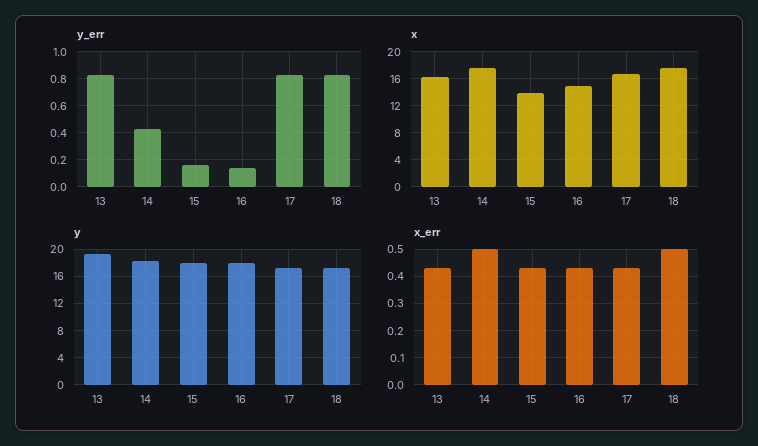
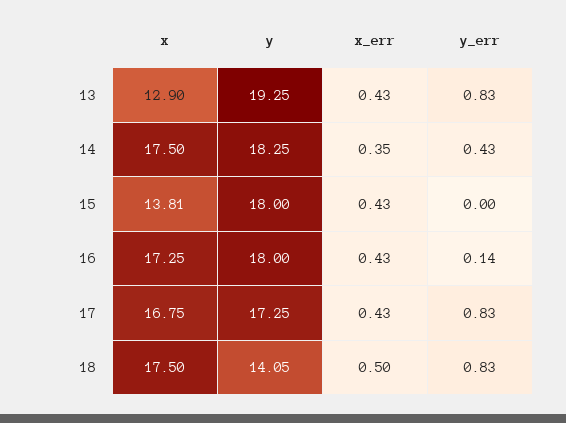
y_err, 15: 0.15 -> 0
x, 13: 16 -> 12.9
x, 16: 15 -> 17.25
y, 18: 17 -> 14.05
x_err, 14: 0.5 -> 0.35

